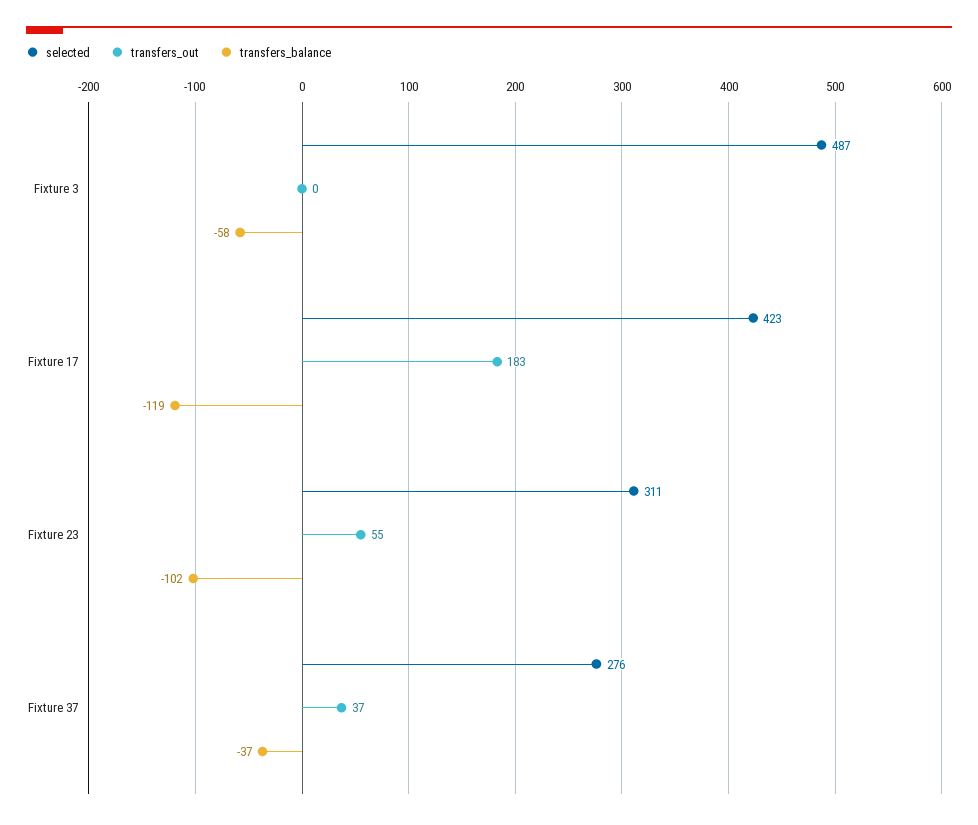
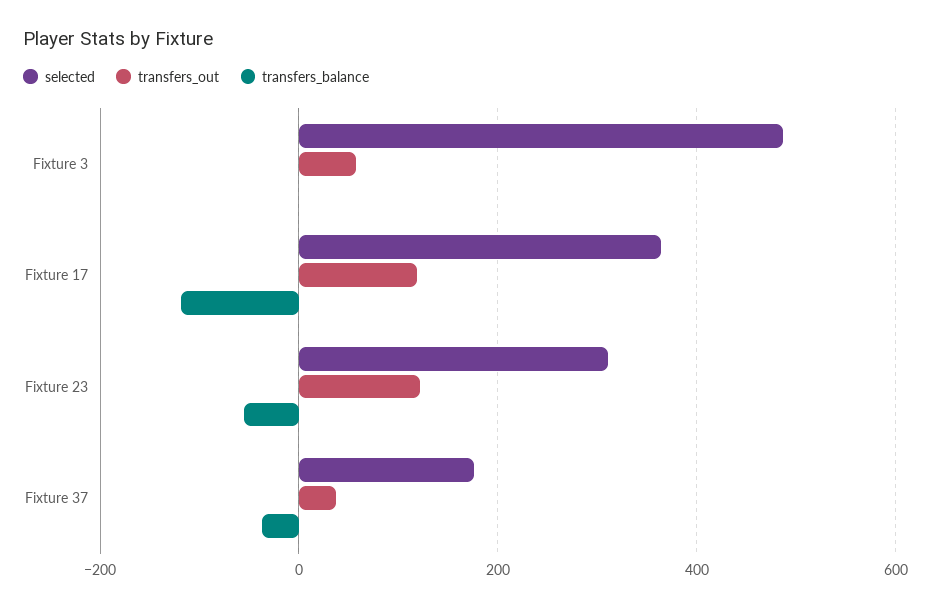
transfers_out, Fixture 3: 0 -> 60
transfers_balance, Fixture 3: -58 -> 0
selected, Fixture 17: 423 -> 360
transfers_out, Fixture 17: 183 -> 120
transfers_out, Fixture 23: 55 -> 120
transfers_balance, Fixture 23: -102 -> -60
selected, Fixture 37: 276 -> 180

